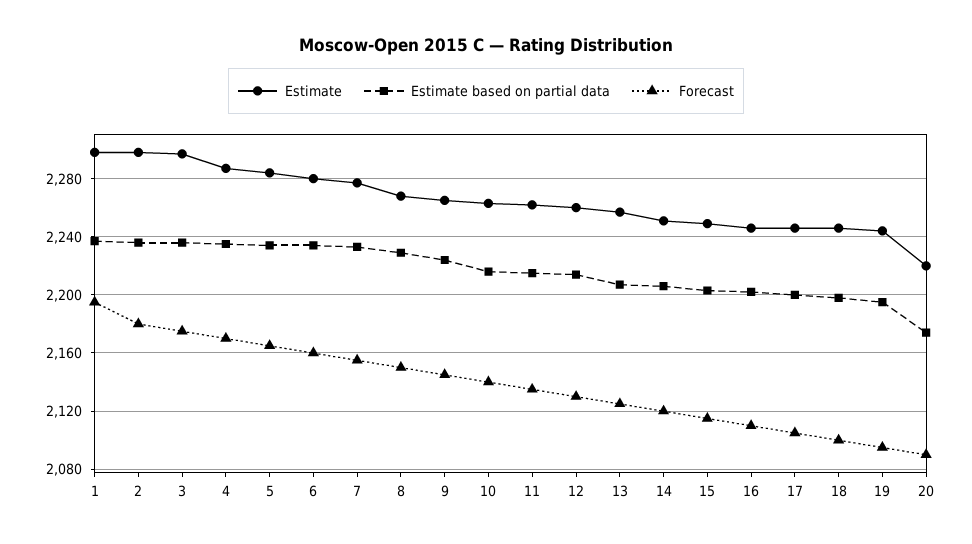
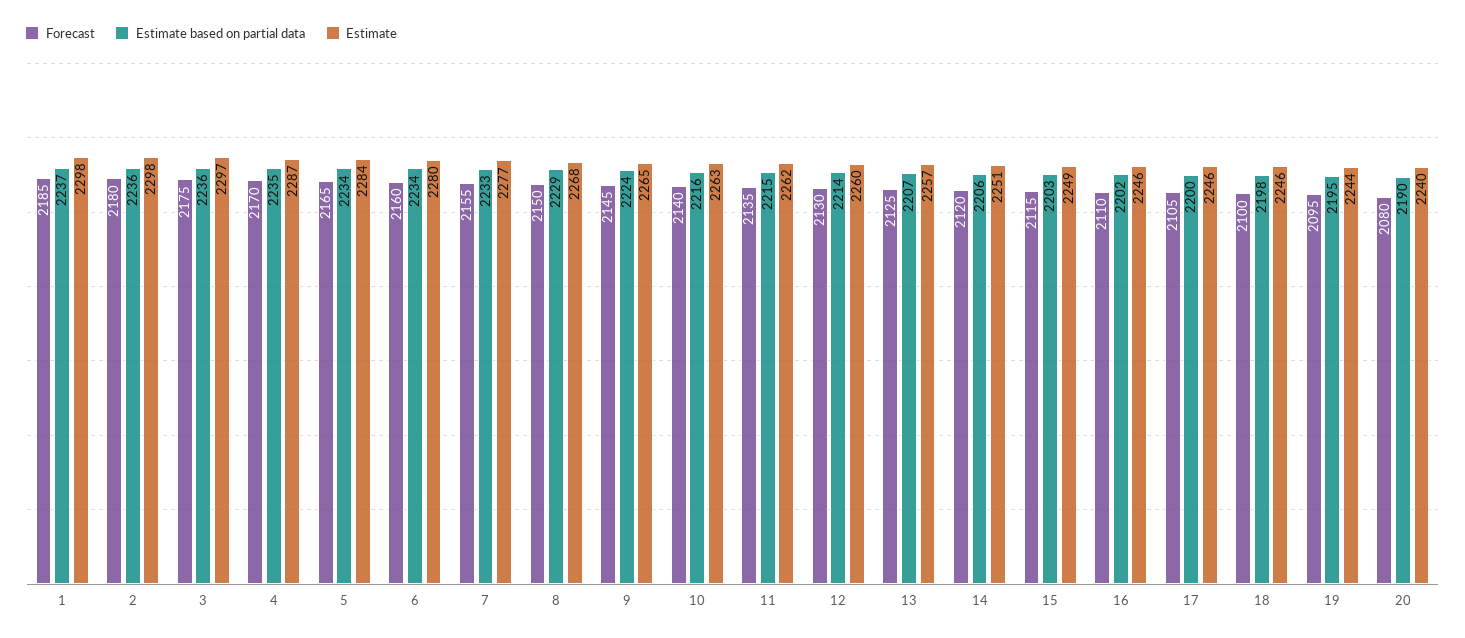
Forecast, 1: 2195 -> 2185
Estimate, 20: 2220 -> 2240
Estimate based on partial data, 20: 2175 -> 2190
Forecast, 20: 2090 -> 2080

